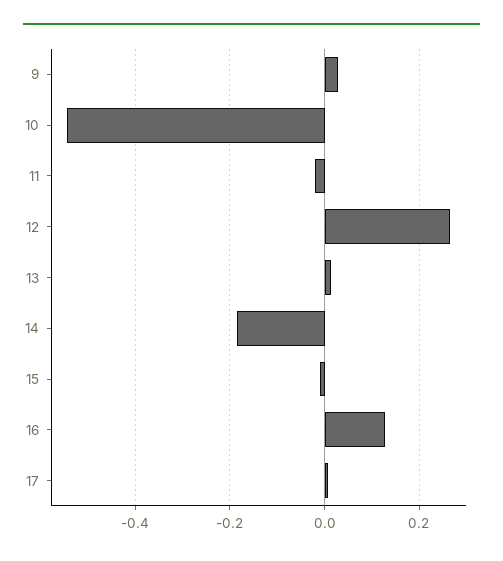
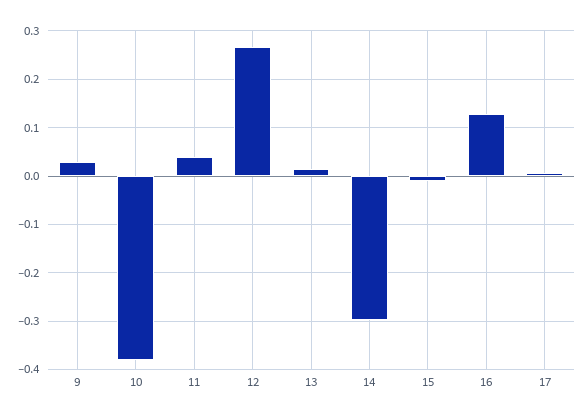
10: -0.54 -> -0.38
11: -0.02 -> 0.04
14: -0.18 -> -0.3

